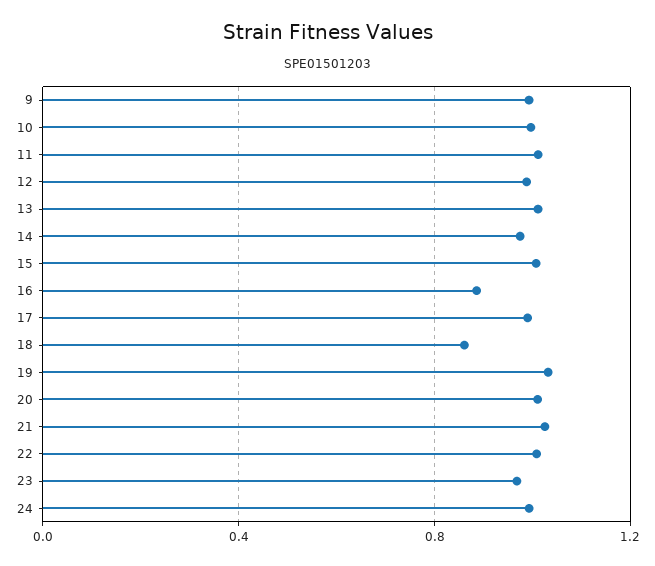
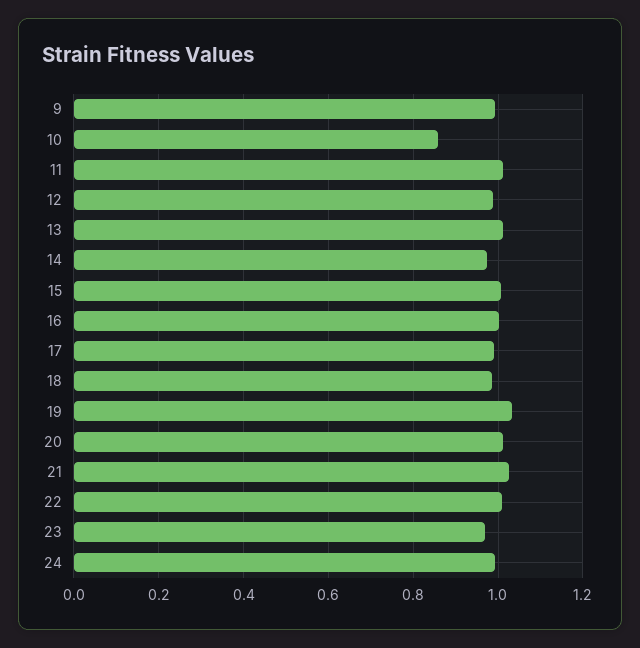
10: 1 -> 0.86
16: 0.9 -> 1
18: 0.85 -> 0.98

